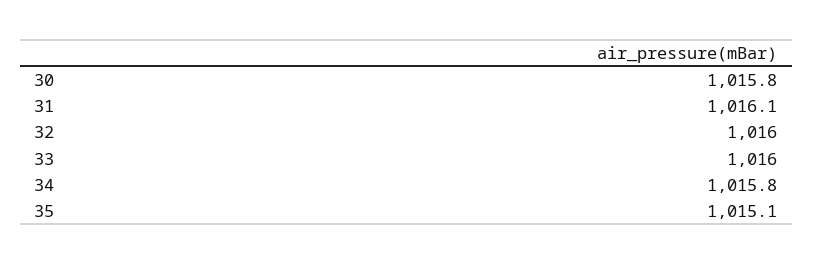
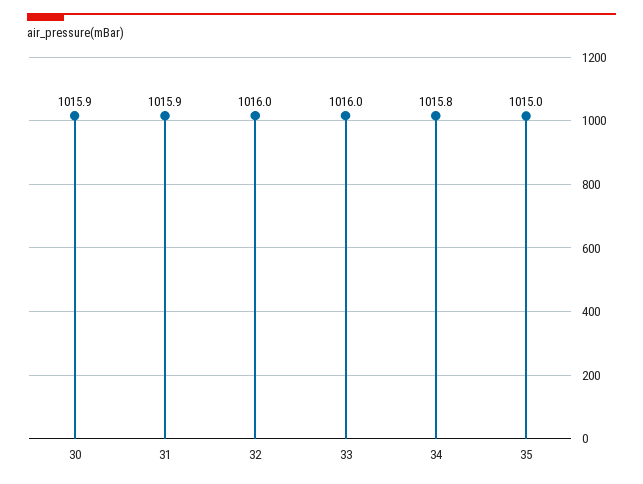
30: 1015.8 -> 1015.9
31: 1016.1 -> 1015.9
35: 1015.1 -> 1015

